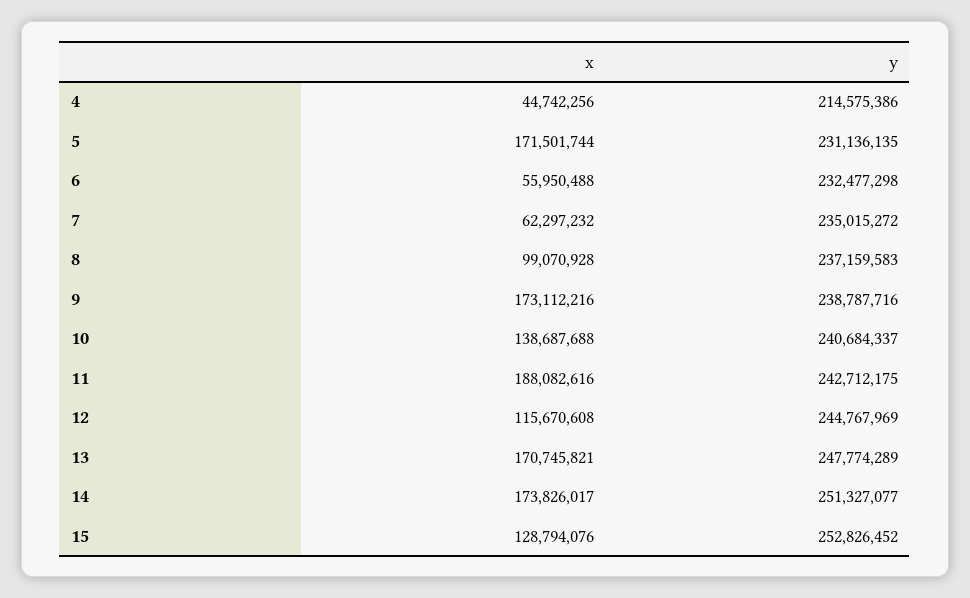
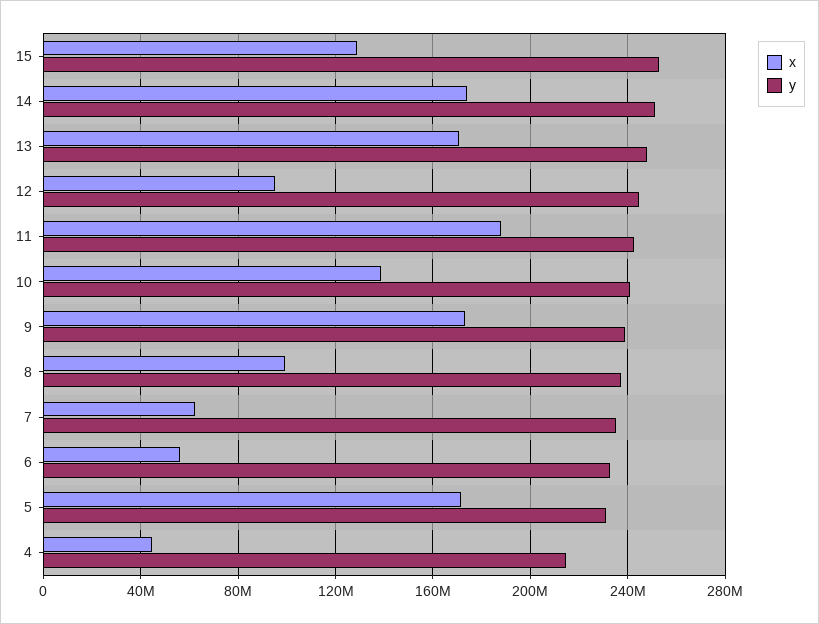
x, 12: 115670608 -> 95000000

